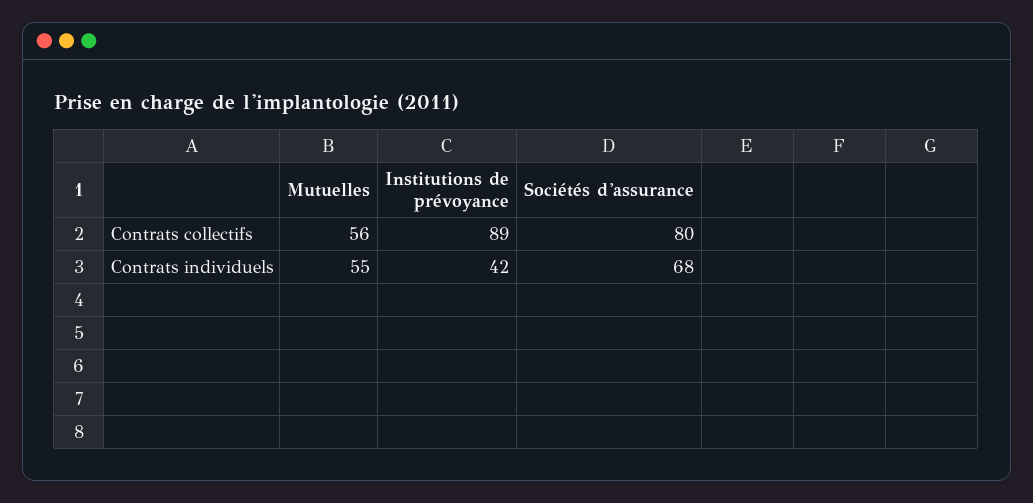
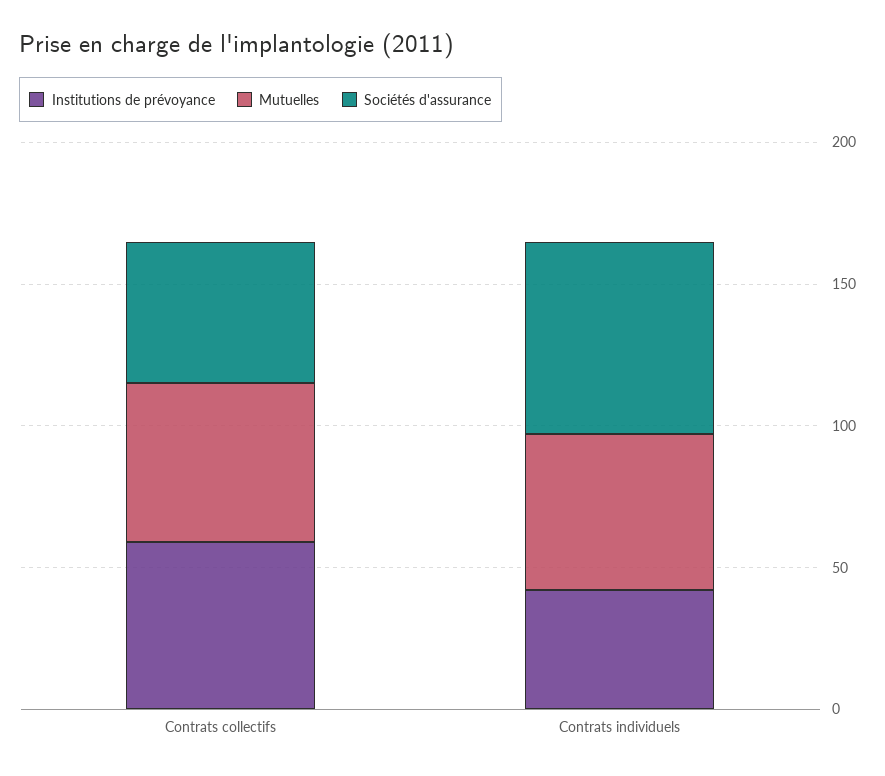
Institutions de prévoyance, Contrats collectifs: 89 -> 60
Sociétés d'assurance, Contrats collectifs: 80 -> 50

